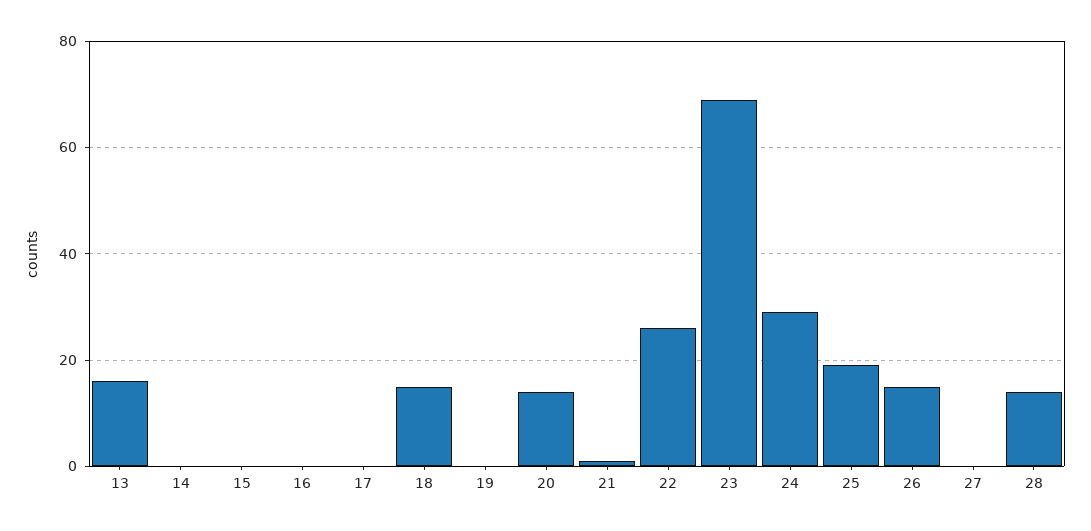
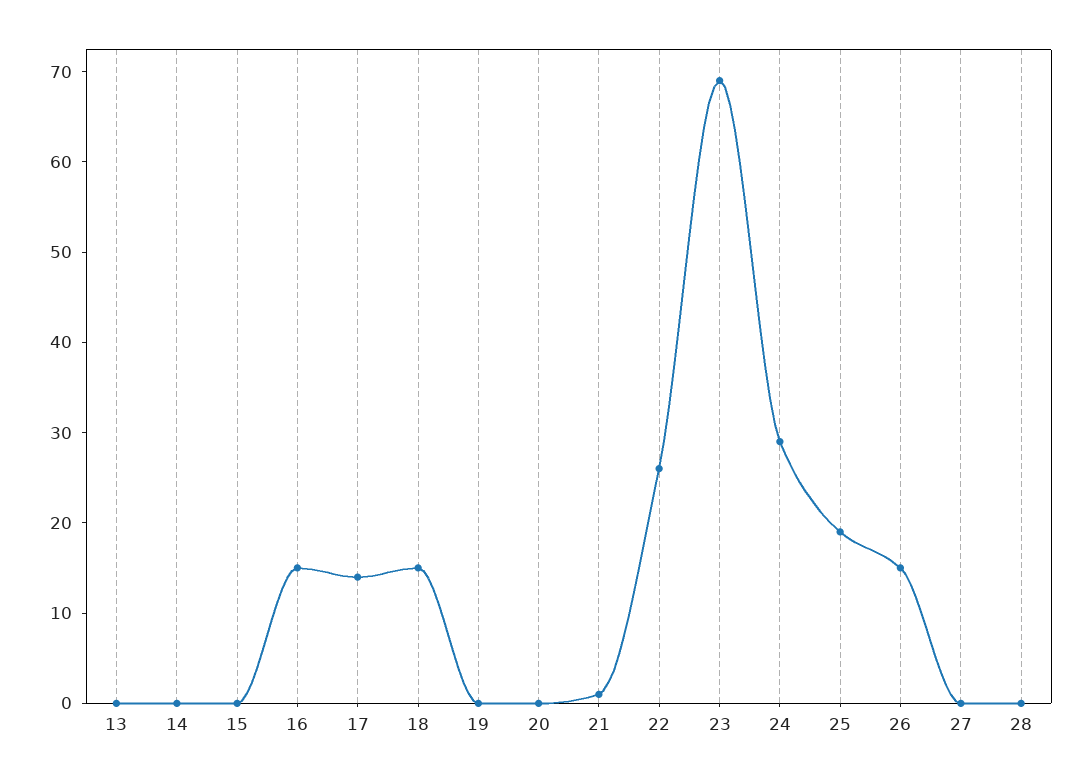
13: 15 -> 0
16: 0 -> 15
17: 0 -> 14
20: 15 -> 0
28: 15 -> 0

